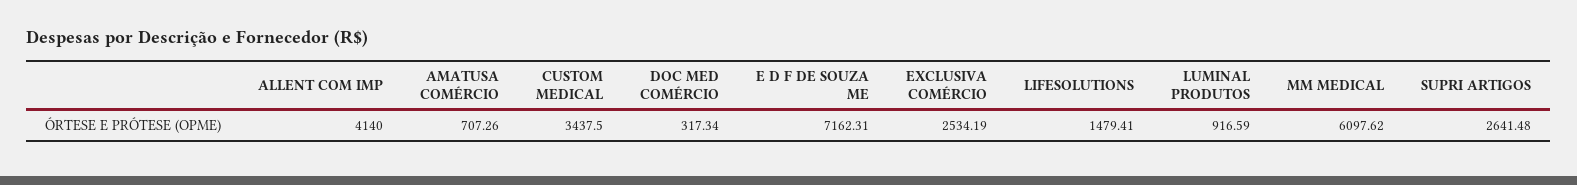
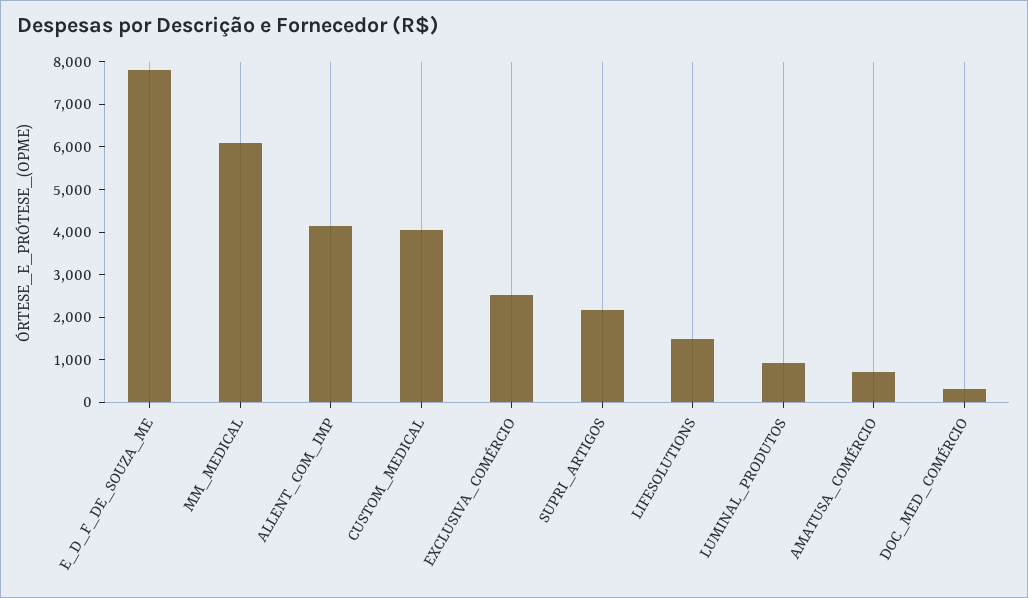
CUSTOM MEDICAL: 3437.5 -> 4000
E D F DE SOUZA ME: 7162.31 -> 7800
SUPRI ARTIGOS: 2641.48 -> 2200

